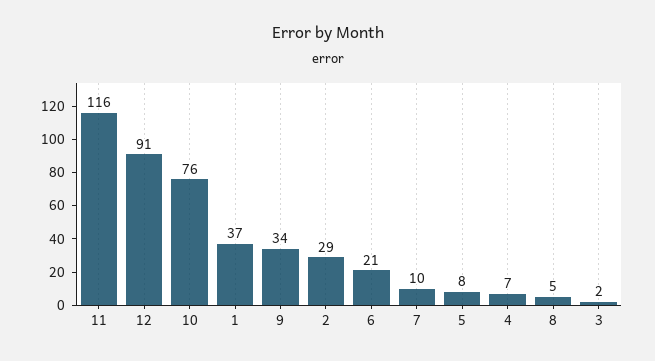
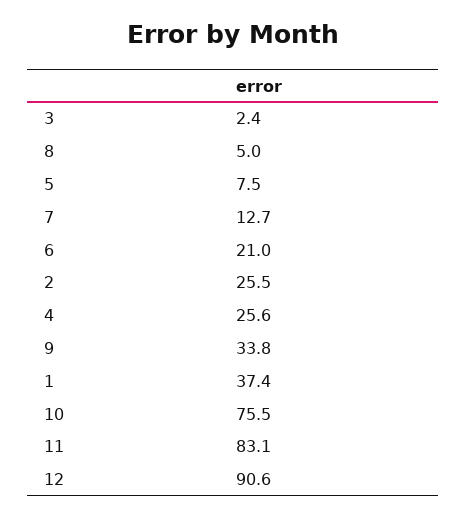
11: 116 -> 83.1
2: 29 -> 25.5
7: 10 -> 12.7
4: 7 -> 25.6

